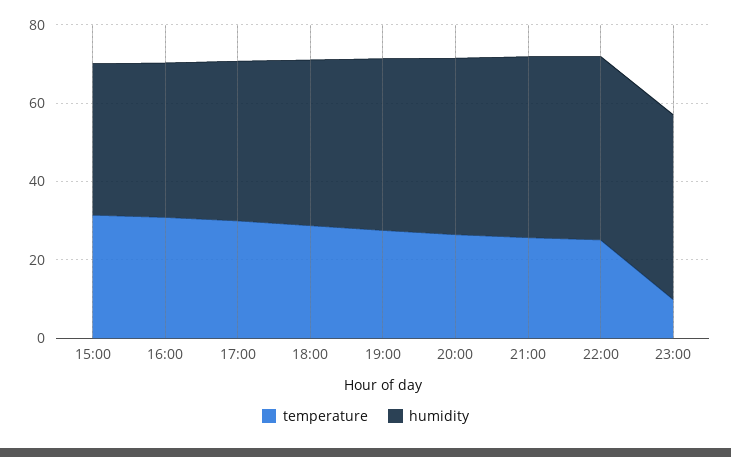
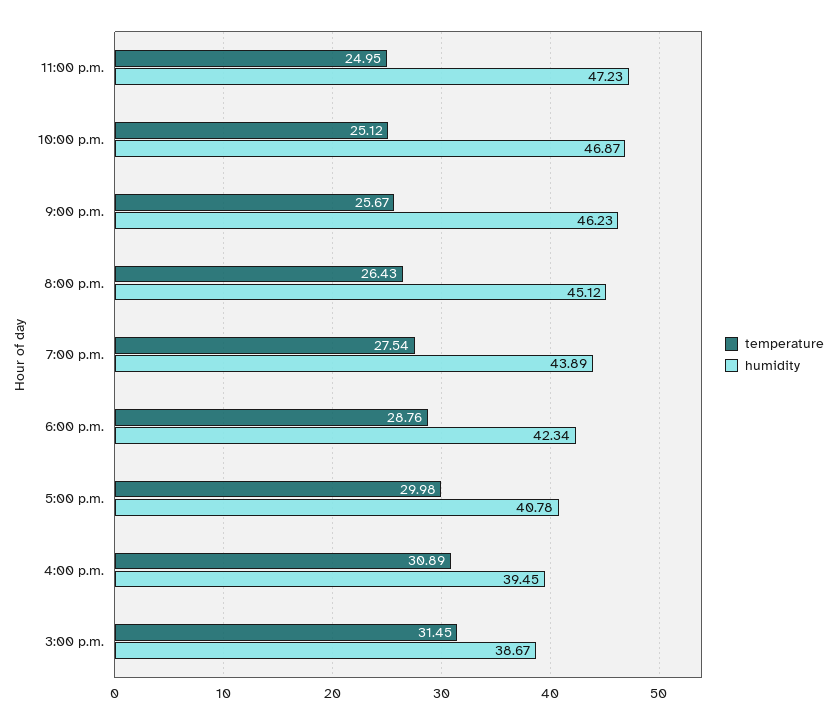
temperature, 23:00: 10 -> 24.95

